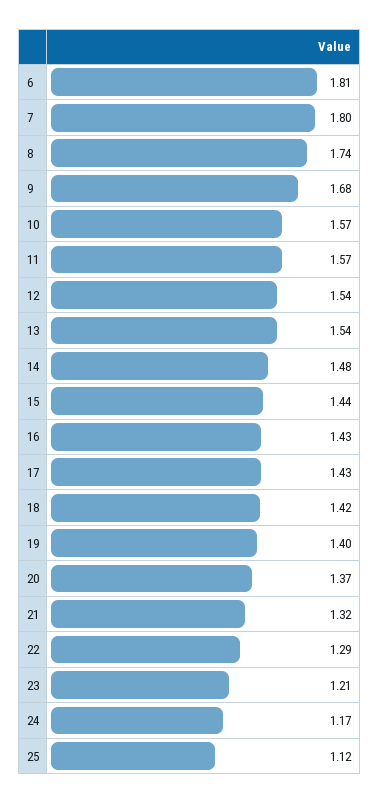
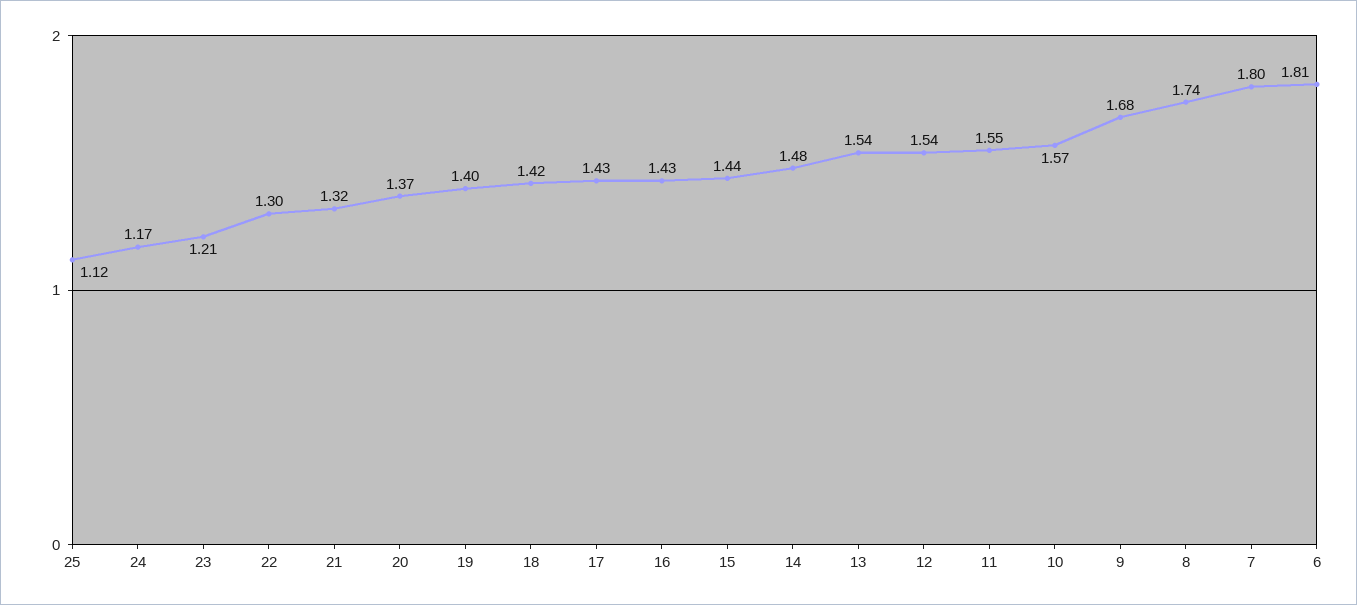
11: 1.57 -> 1.55
22: 1.29 -> 1.3

